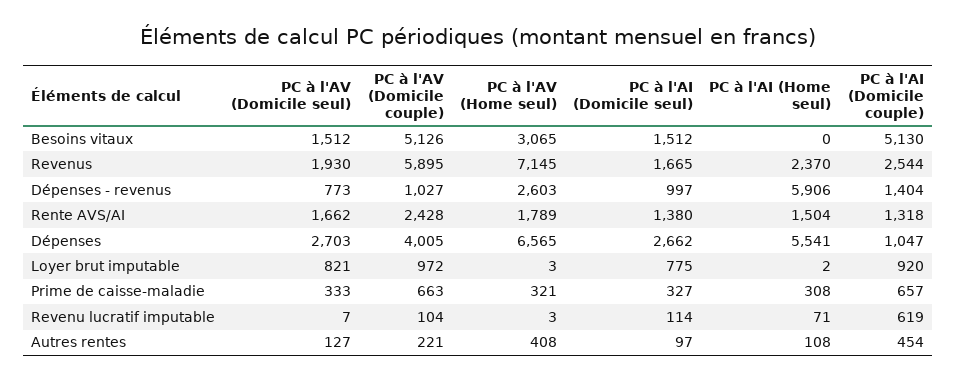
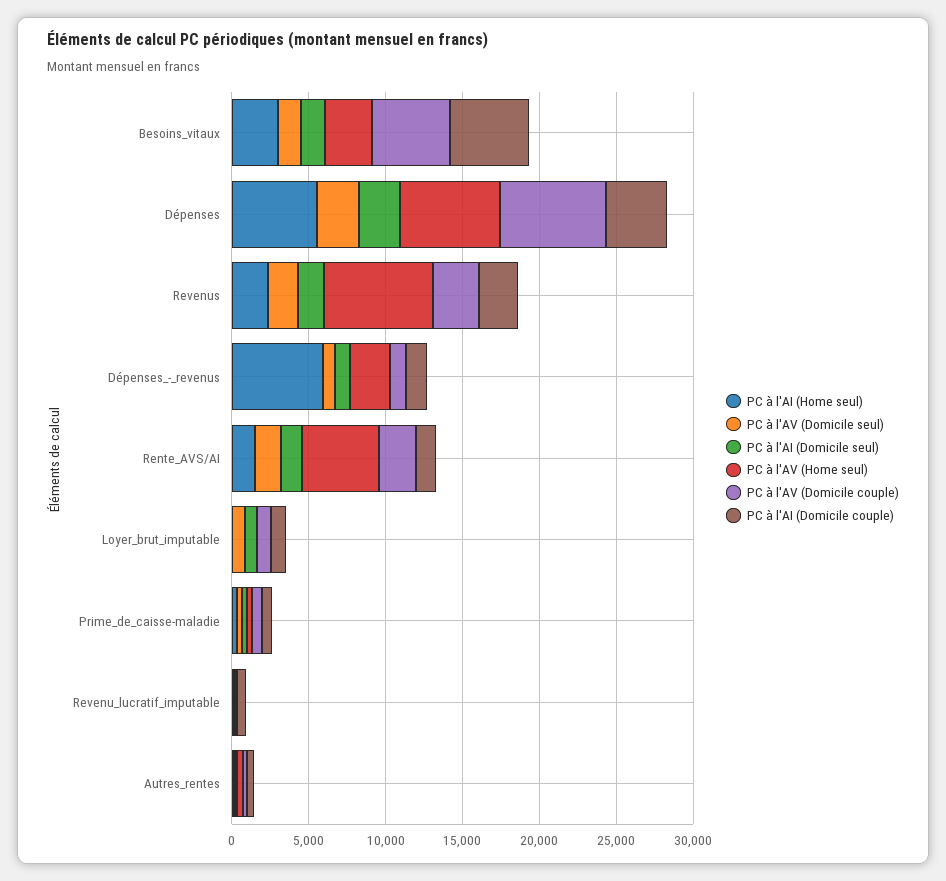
PC à l'AI (Home seul), Besoins vitaux: 0 -> 3000
PC à l'AV (Domicile couple), Revenus: 5895 -> 3000
PC à l'AV (Home seul), Rente AVS/AI: 1789 -> 5000
PC à l'AV (Domicile couple), Dépenses: 4005 -> 7000
PC à l'AI (Domicile couple), Dépenses: 1047 -> 4000

